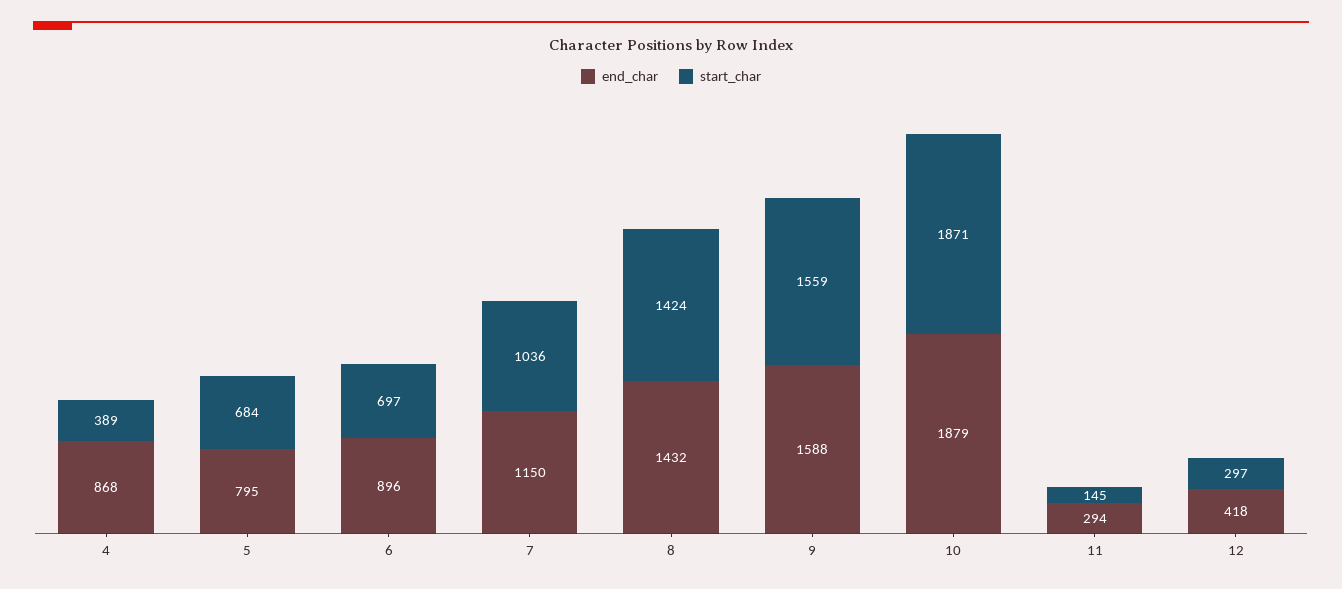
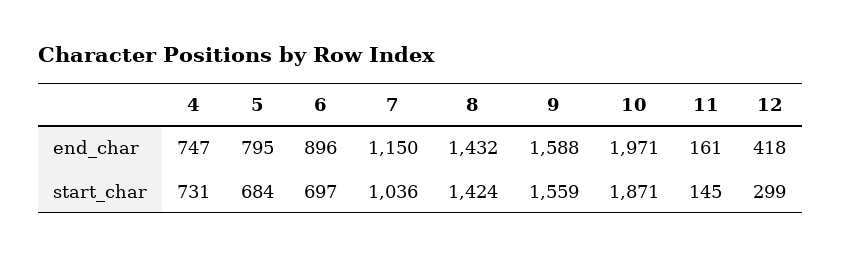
end_char, 4: 868 -> 747
start_char, 4: 389 -> 731
end_char, 10: 1879 -> 1971
end_char, 11: 294 -> 161
start_char, 12: 297 -> 299

